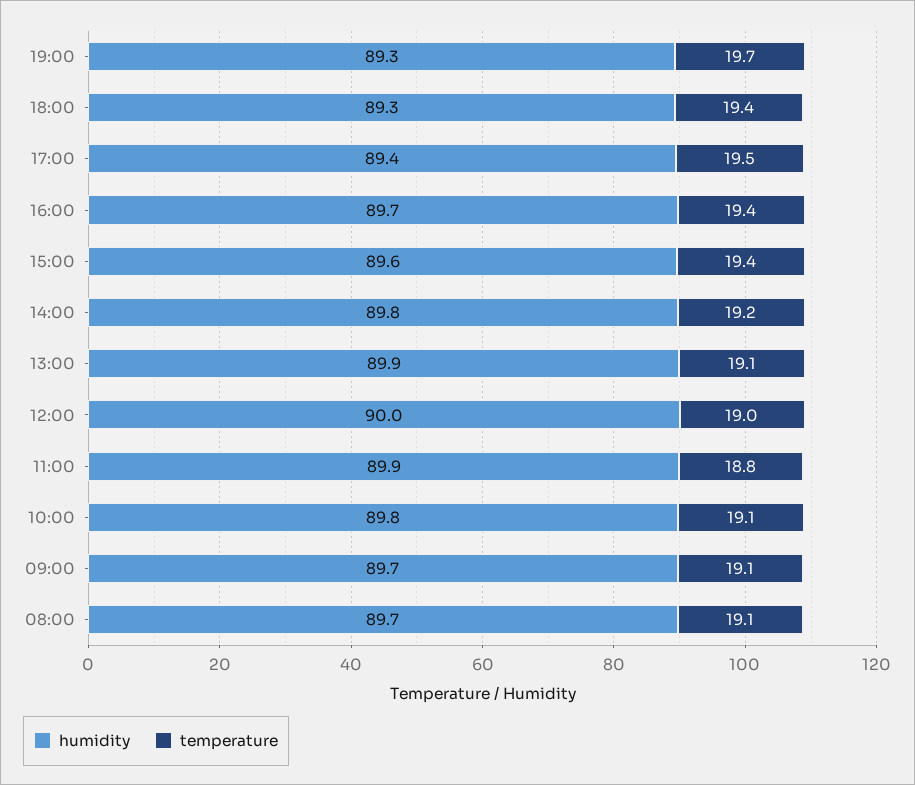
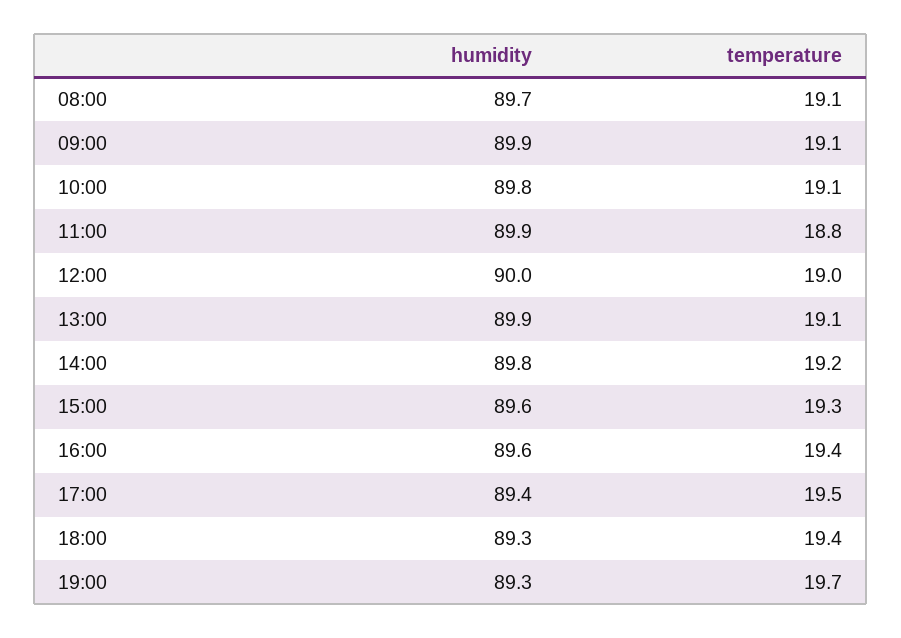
humidity, 16:00: 89.7 -> 89.6
temperature, 15:00: 19.4 -> 19.3
humidity, 09:00: 89.7 -> 89.9

